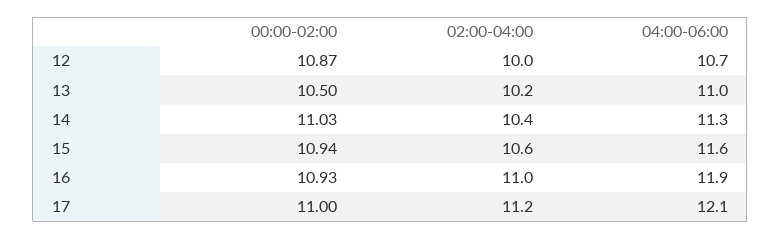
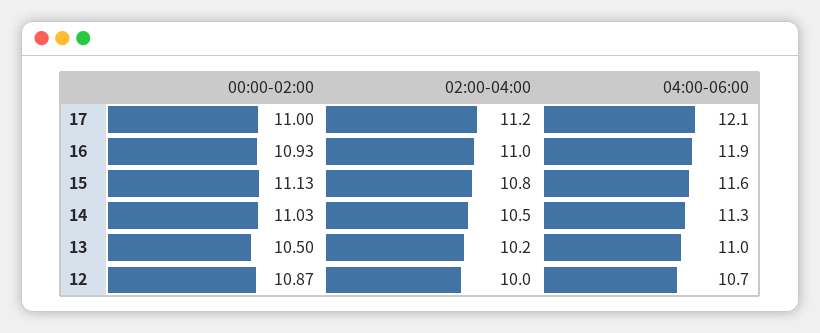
02:00-04:00, 14: 10.4 -> 10.5
00:00-02:00, 15: 10.94 -> 11.13
02:00-04:00, 15: 10.6 -> 10.8

